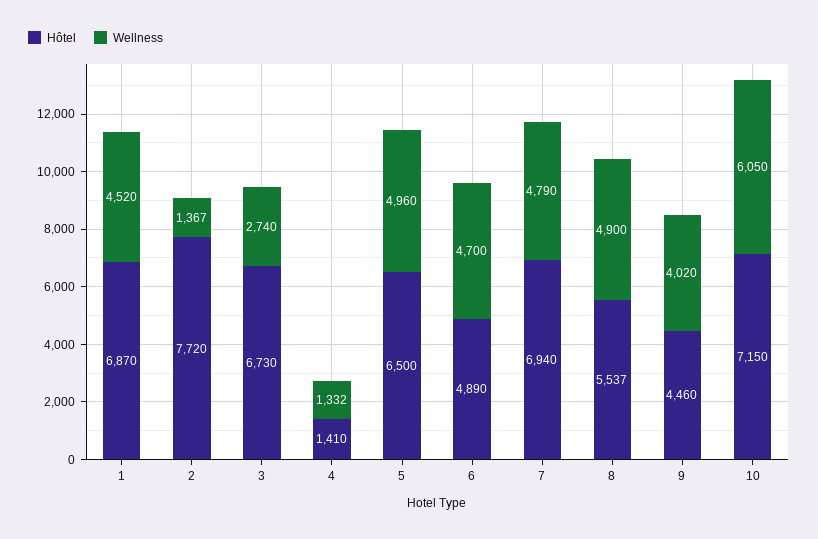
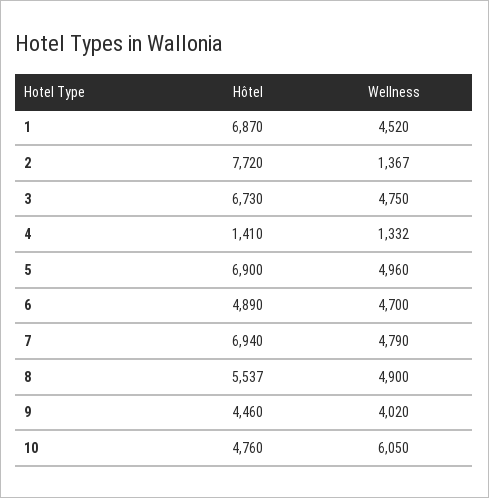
Wellness, 3: 2740 -> 4750
Hôtel, 5: 6500 -> 6900
Hôtel, 10: 7150 -> 4760

